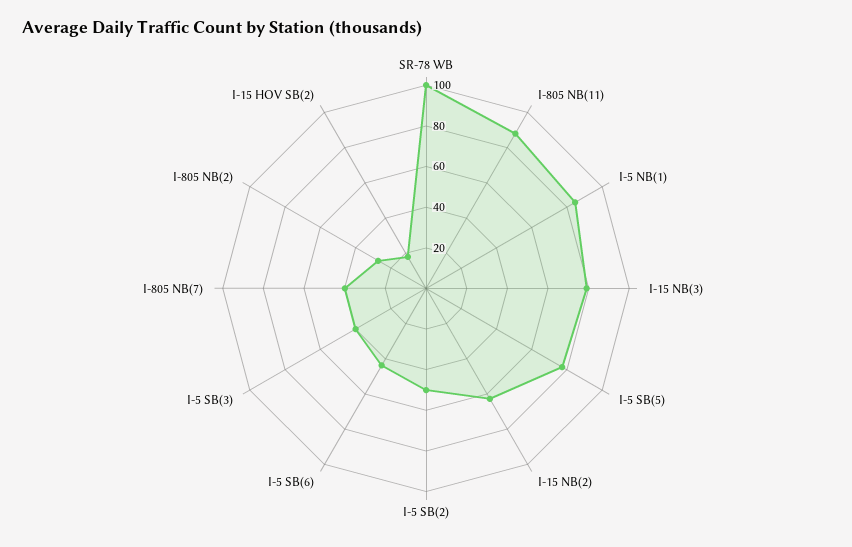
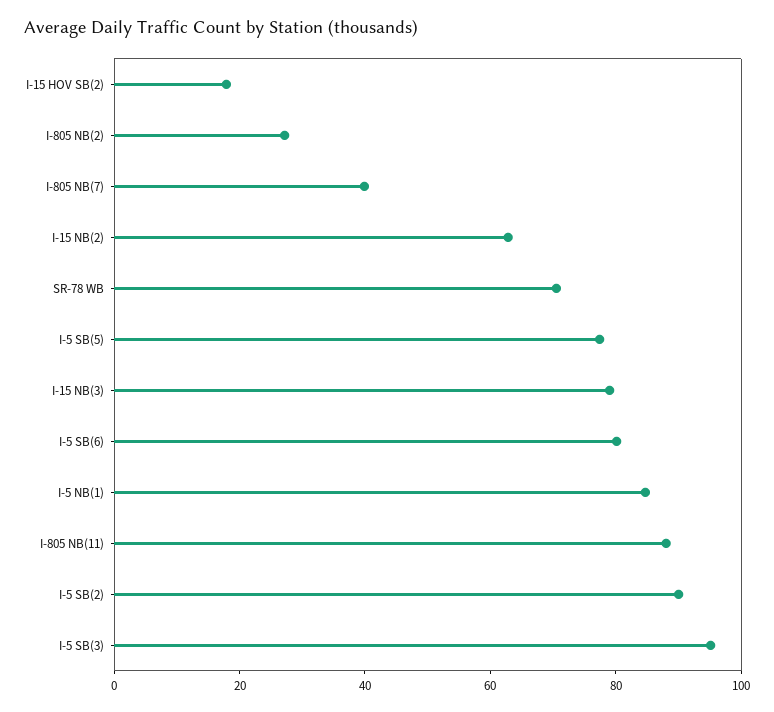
SR-78 WB: 100 -> 70
I-5 SB(2): 50 -> 90
I-5 SB(6): 45 -> 80
I-5 SB(3): 40 -> 95

